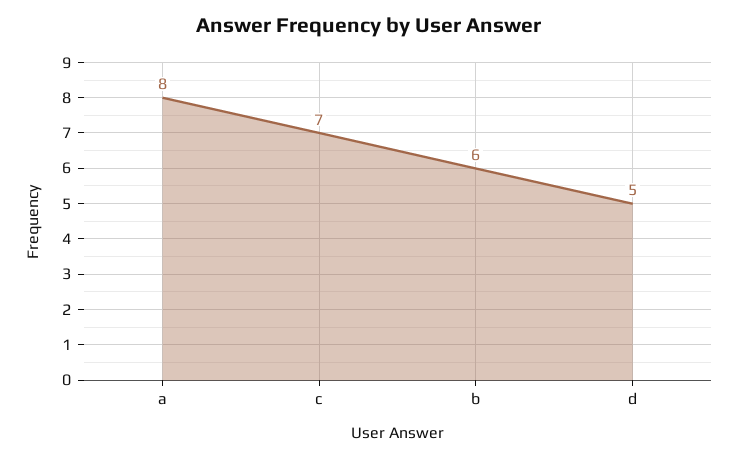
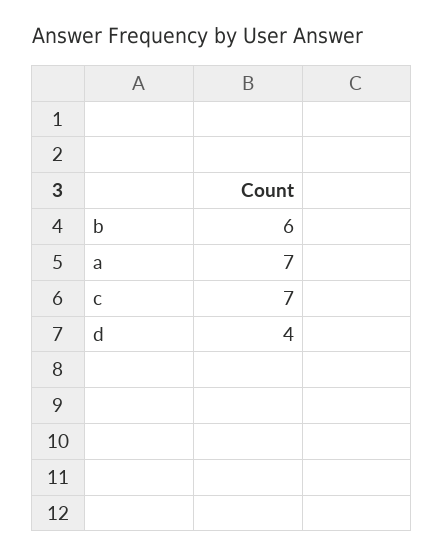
a: 8 -> 7
d: 5 -> 4

